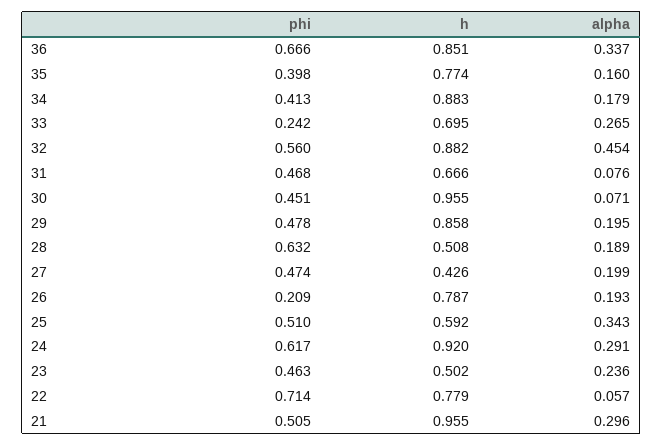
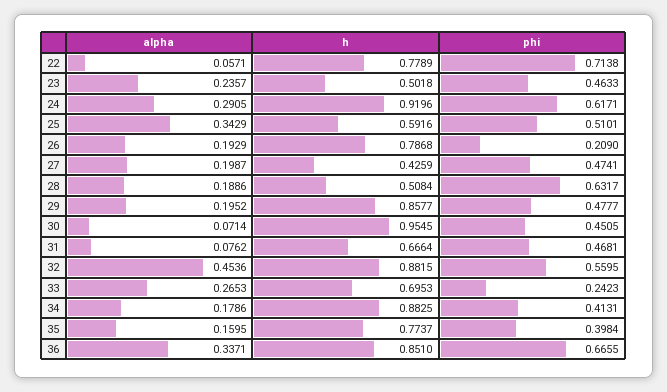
phi, 21: 0.505 -> none
h, 21: 0.955 -> none
alpha, 21: 0.296 -> none

